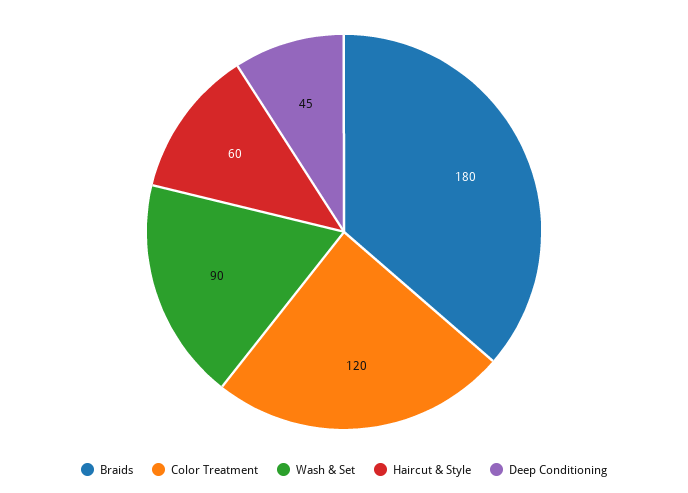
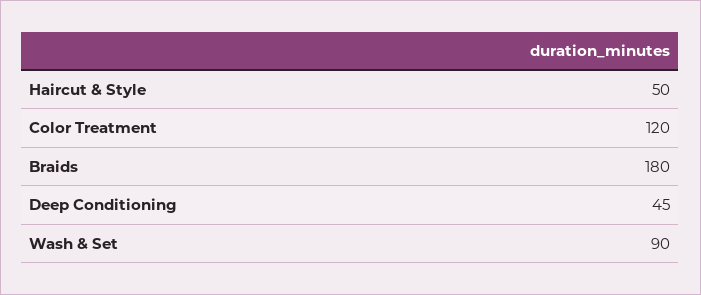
Haircut & Style: 60 -> 50

